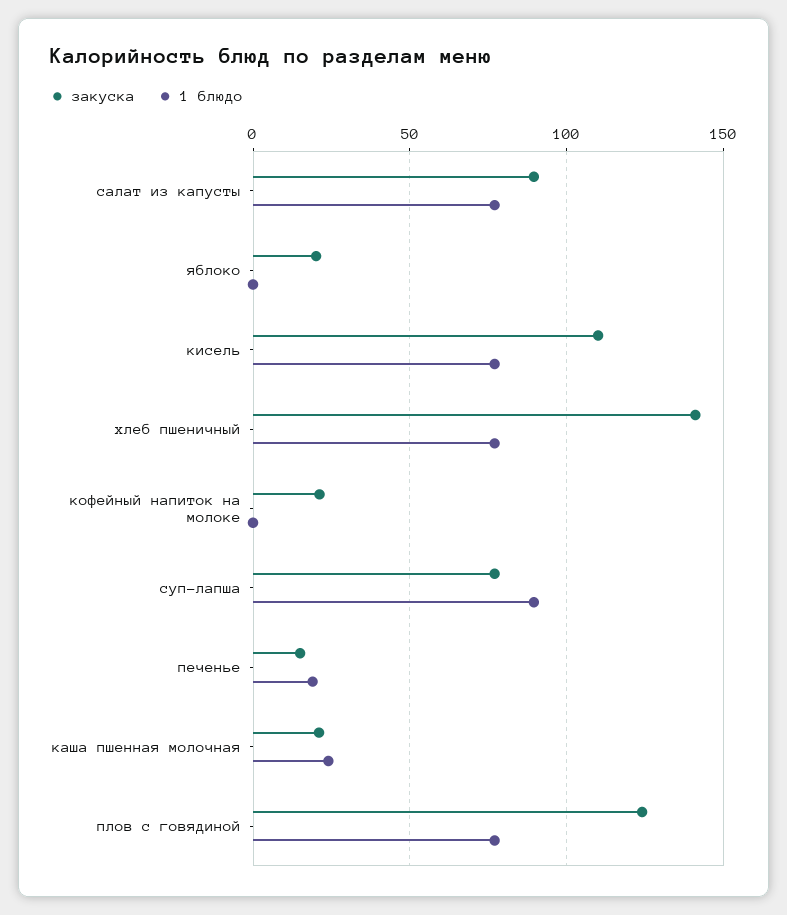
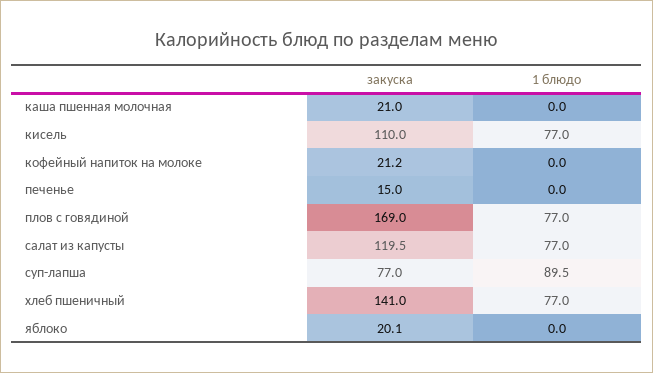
закуска, салат из капусты: 90 -> 119.5
1 блюдо, печенье: 20 -> 0
1 блюдо, каша пшенная молочная: 25 -> 0
закуска, плов с говядиной: 125 -> 169

